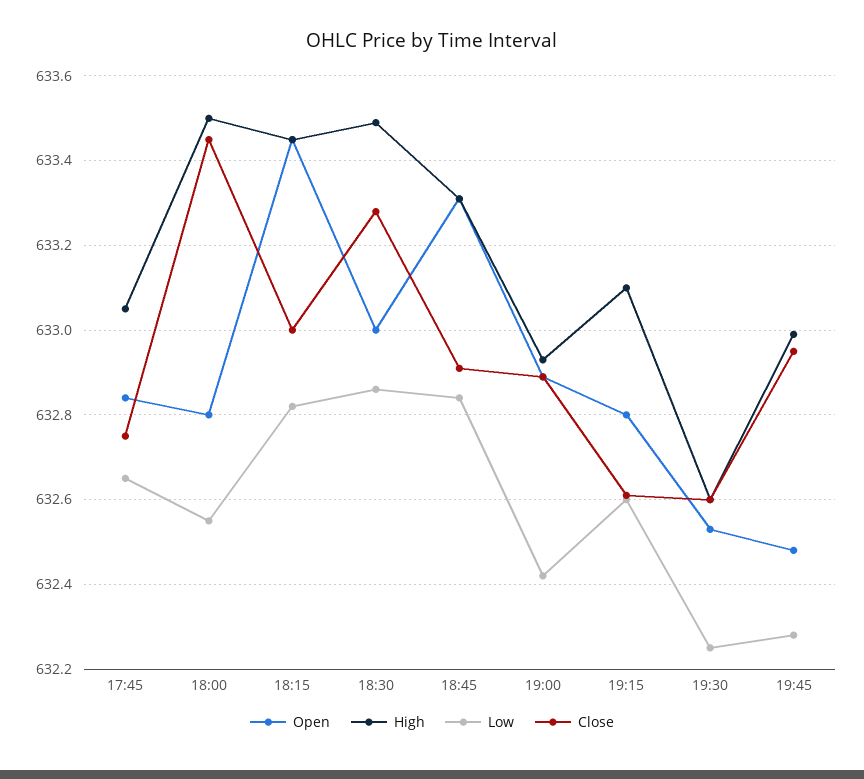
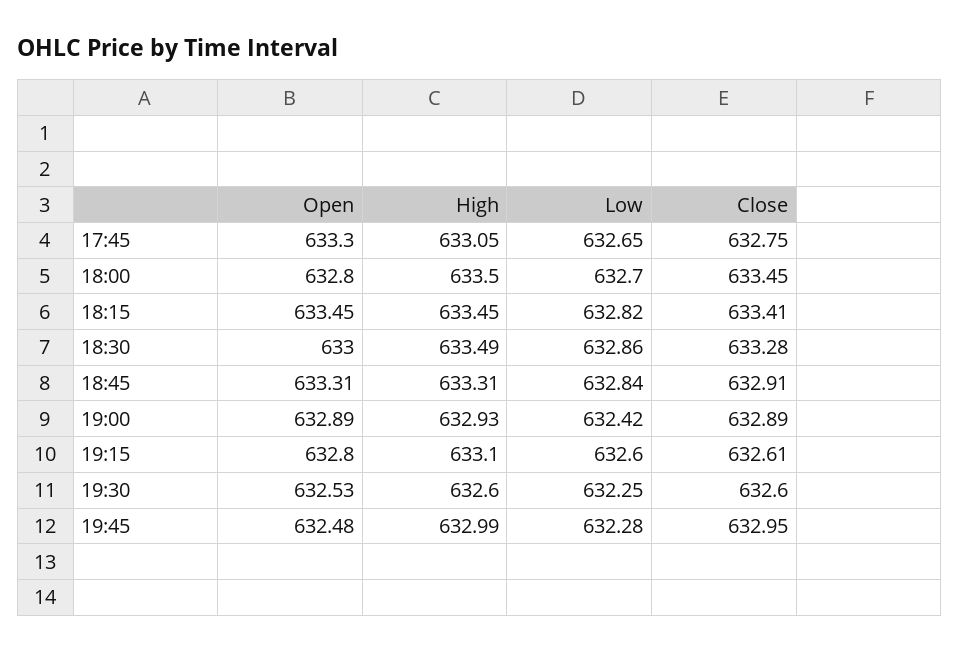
Open, 17:45: 632.85 -> 633.3
Low, 18:00: 632.55 -> 632.7
Close, 18:15: 633 -> 633.41

